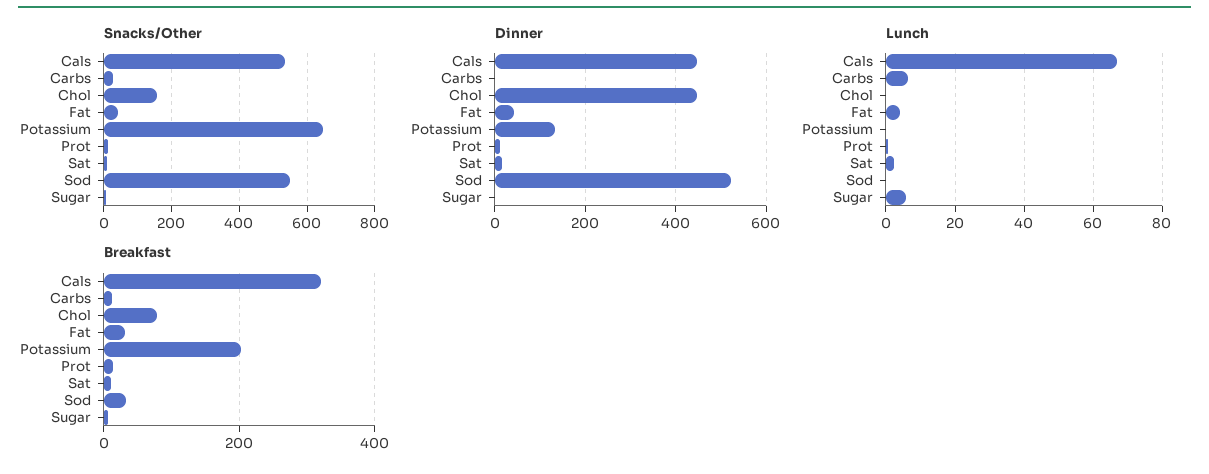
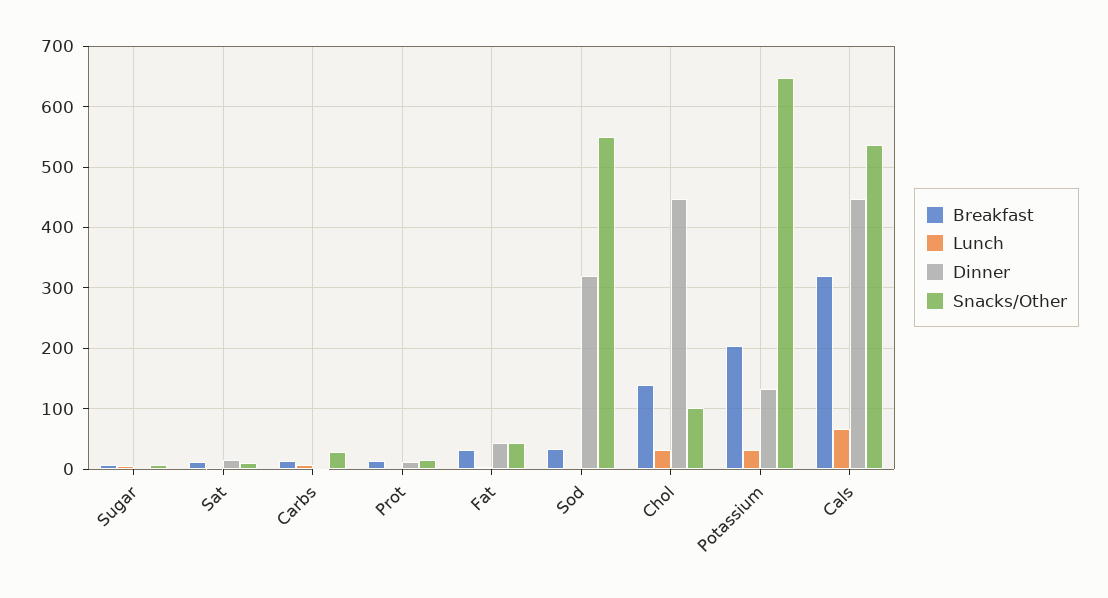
Snacks/Other, Chol: 160 -> 100
Dinner, Sod: 520 -> 320
Lunch, Chol: 0 -> 30
Lunch, Potassium: 0 -> 30
Breakfast, Chol: 80 -> 140

